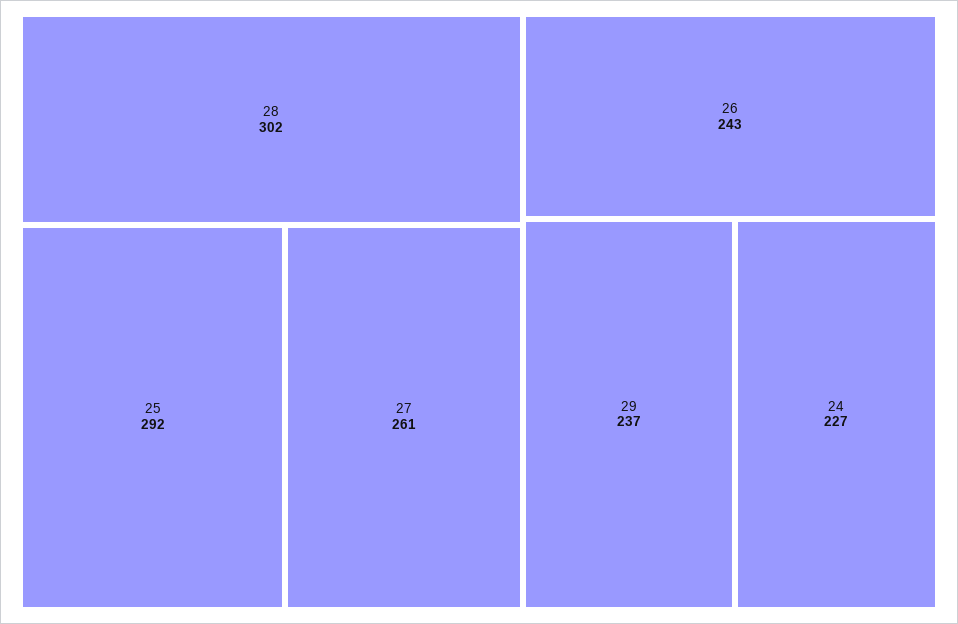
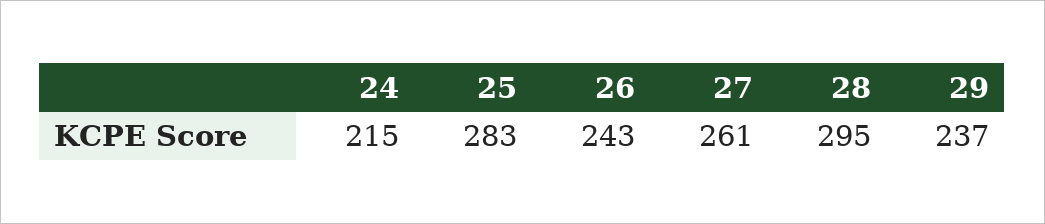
28: 302 -> 295
25: 292 -> 283
24: 227 -> 215

